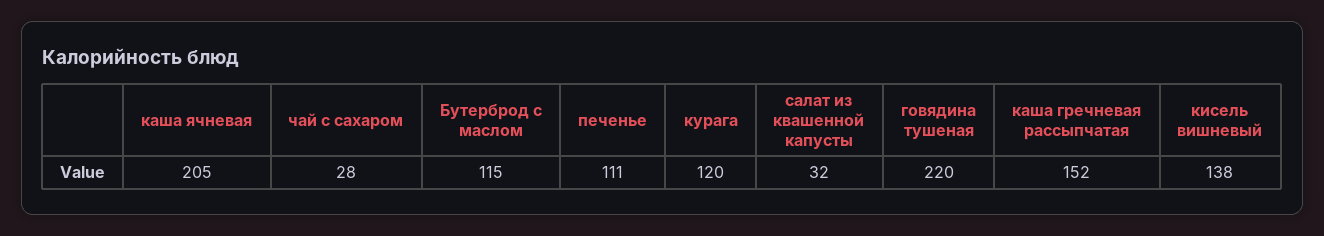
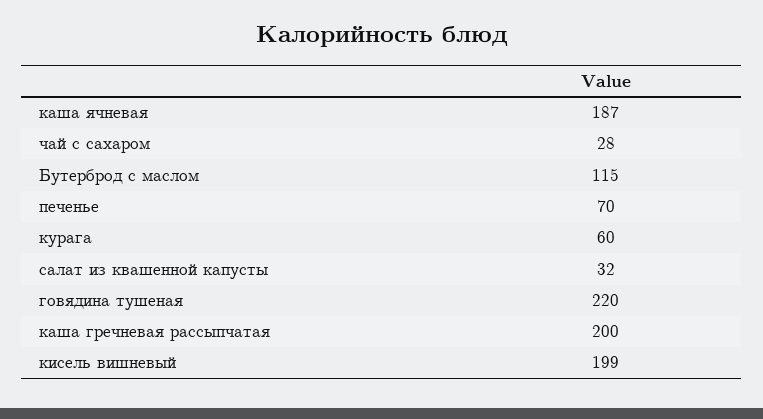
каша ячневая: 205 -> 187
печенье: 111 -> 70
курага: 120 -> 60
каша гречневая рассыпчатая: 152 -> 200
кисель вишневый: 138 -> 199

